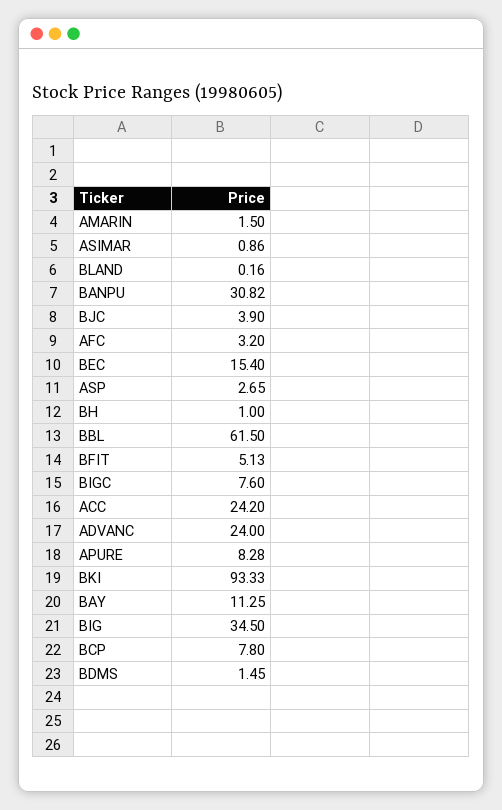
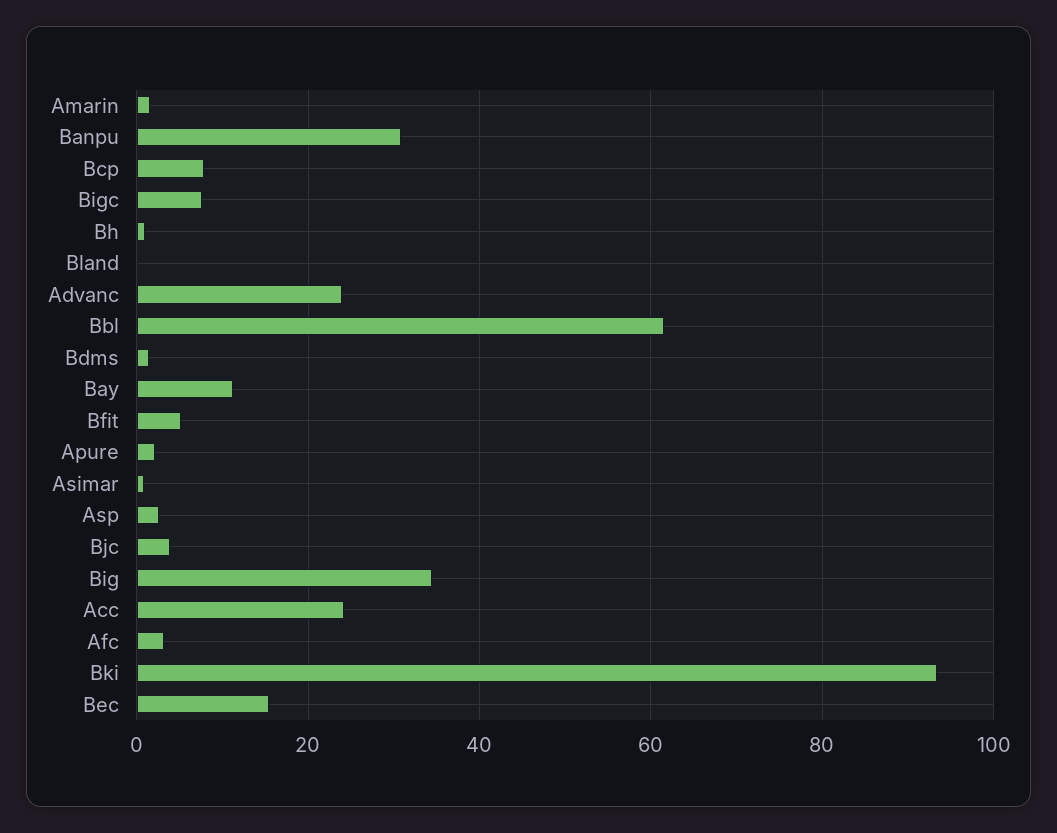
APURE: 8.28 -> 2

